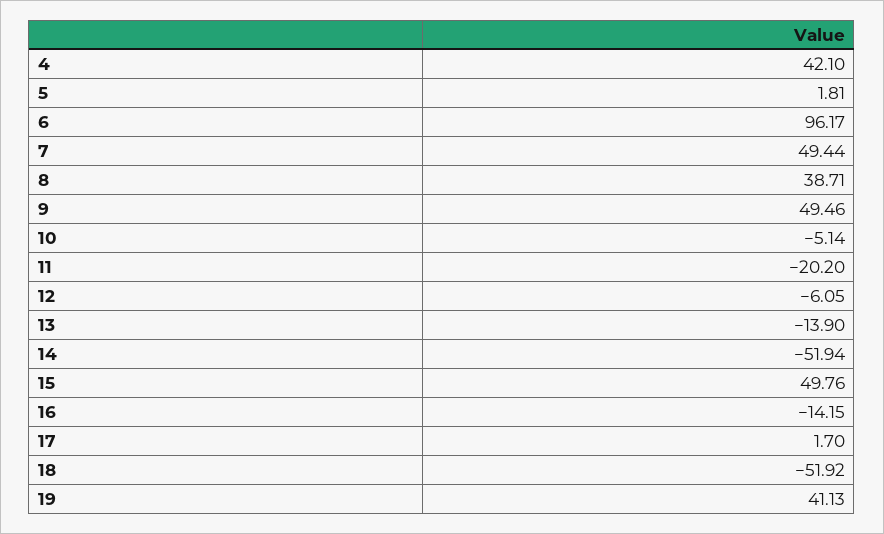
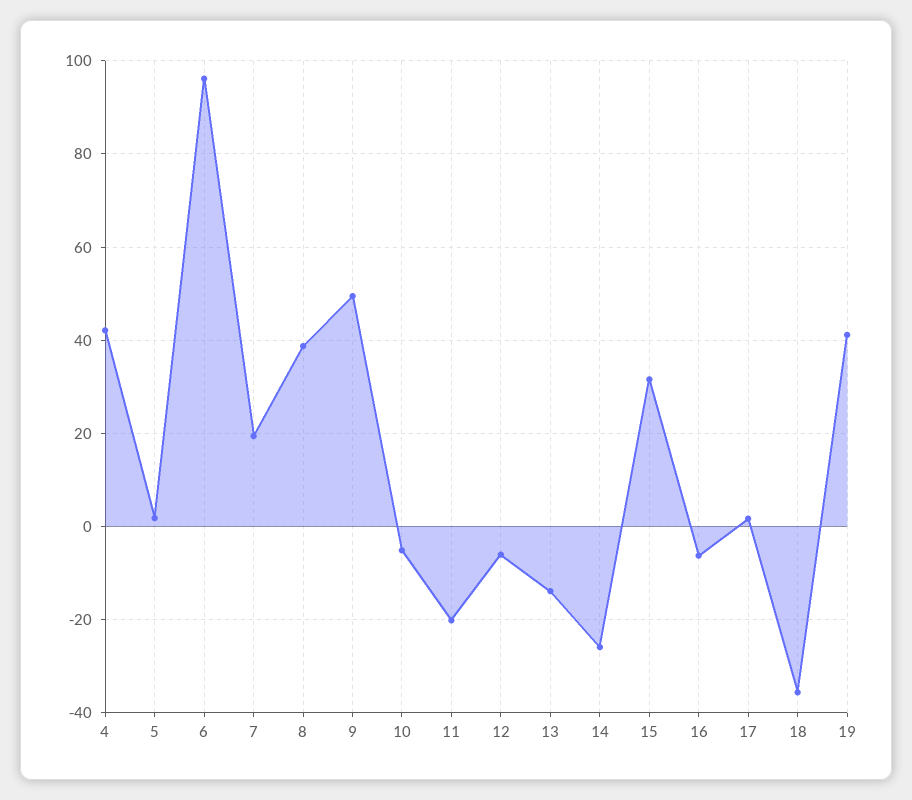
7: 49.44 -> 20
14: -51.94 -> -26
15: 49.76 -> 32
16: -14.15 -> -6
18: -51.92 -> -36

